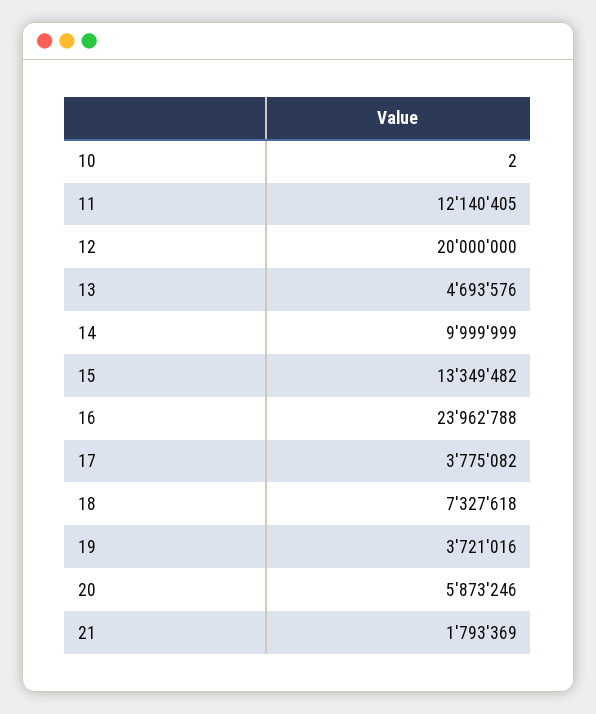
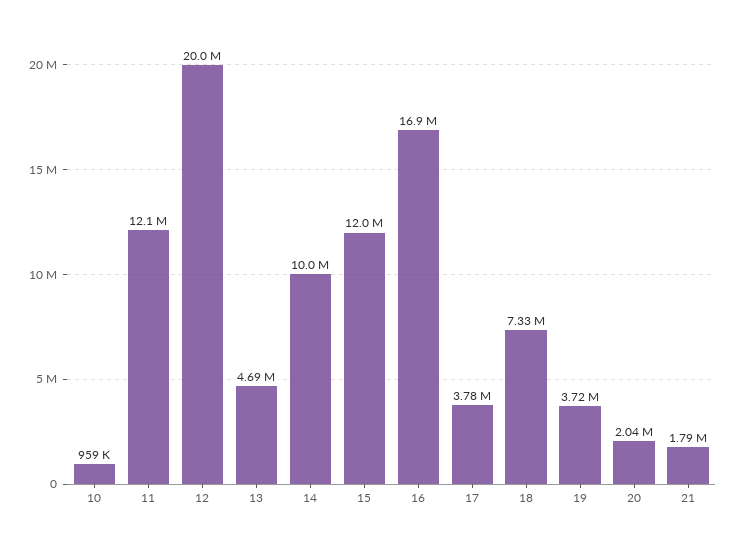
10: 2 -> 959000
15: 13349482 -> 12000000
16: 23962788 -> 16900000
20: 5873246 -> 2040000

